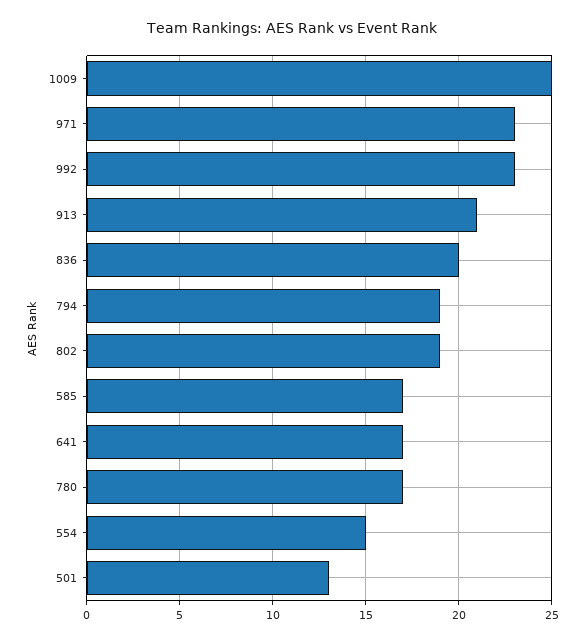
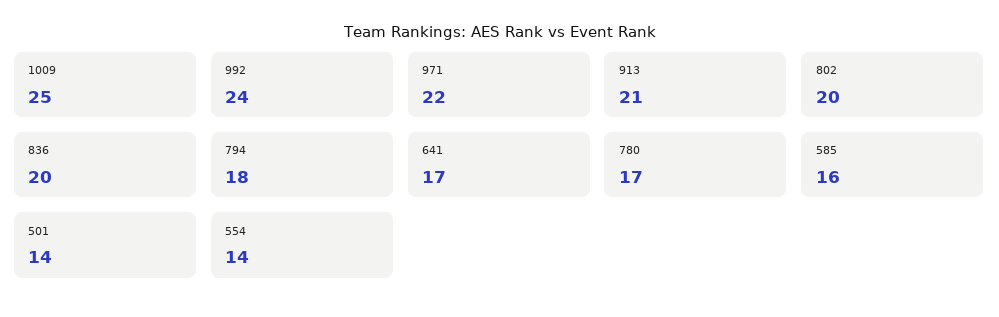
971: 23 -> 22
992: 23 -> 24
794: 19 -> 18
802: 19 -> 20
585: 17 -> 16
554: 15 -> 14
501: 13 -> 14

